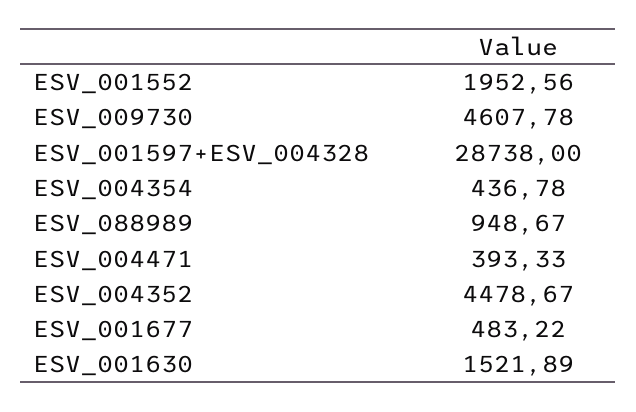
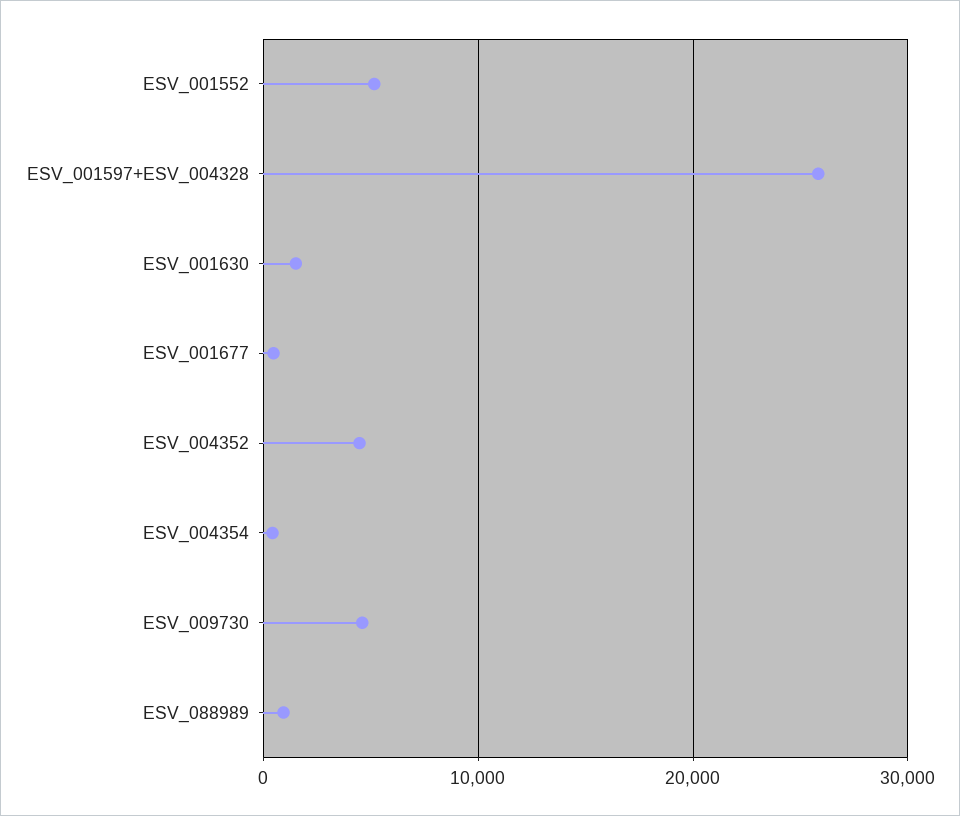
ESV_001552: 1952.56 -> 5000
ESV_001597+ESV_004328: 28738 -> 26000
ESV_004471: 393.33 -> none

